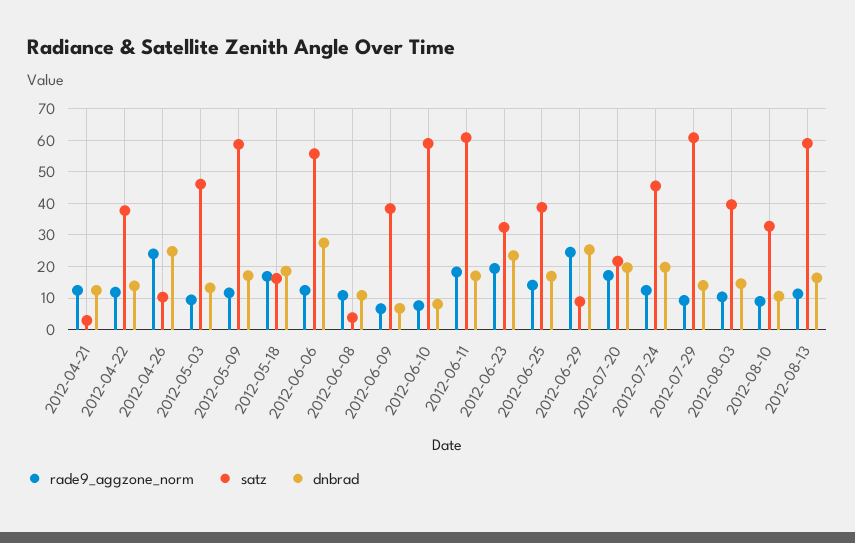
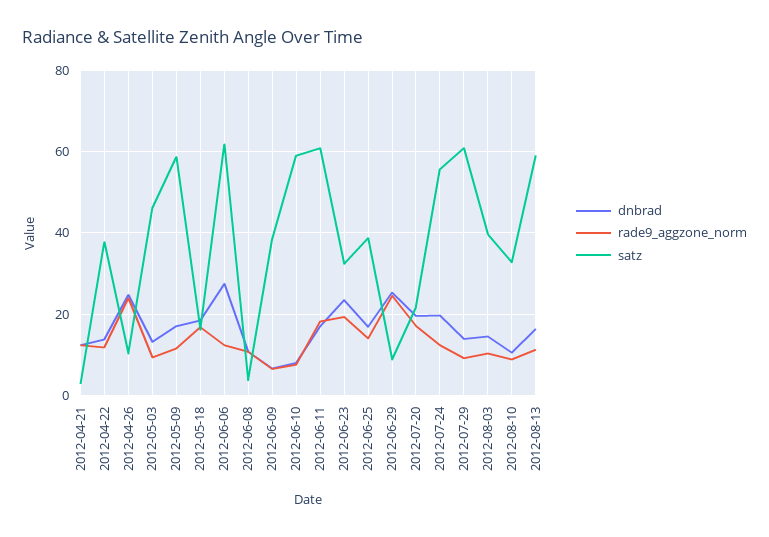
satz, 2012-06-06: 56 -> 62
satz, 2012-07-24: 46 -> 56

